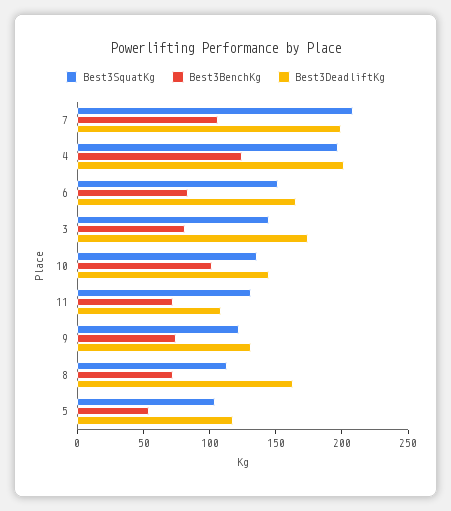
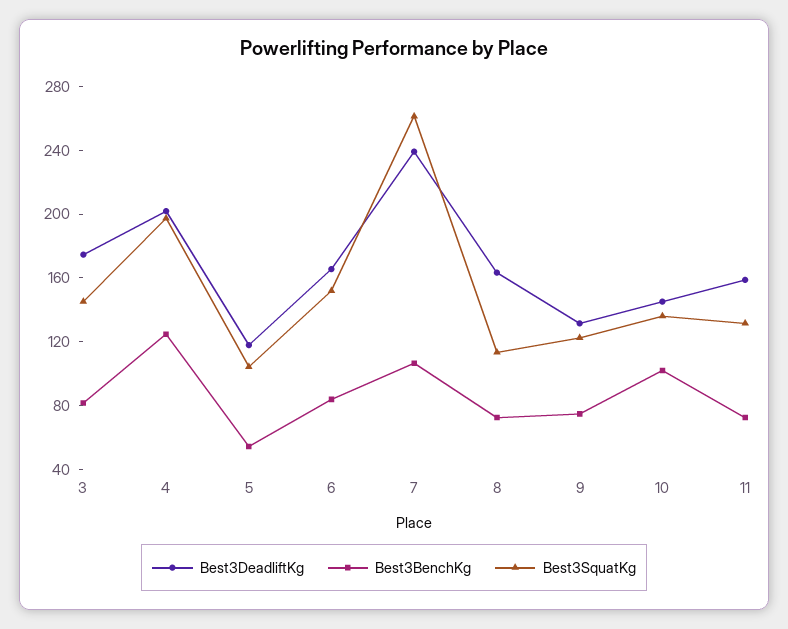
Best3SquatKg, 7: 210 -> 260
Best3DeadliftKg, 7: 200 -> 240
Best3DeadliftKg, 11: 110 -> 160

